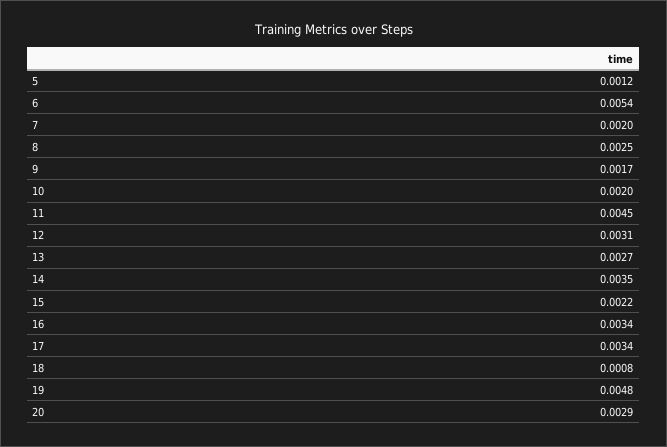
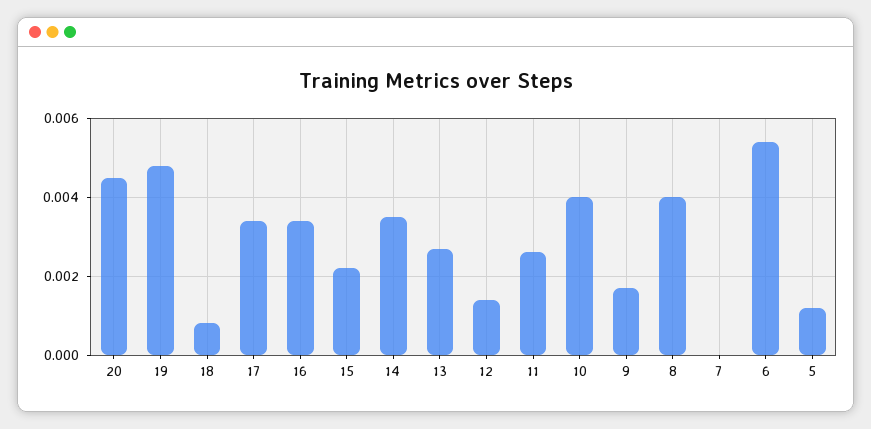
7: 0.002 -> 0
8: 0.0025 -> 0.004
10: 0.002 -> 0.004
11: 0.0045 -> 0.0025
12: 0.0031 -> 0.0015
20: 0.0029 -> 0.0045

